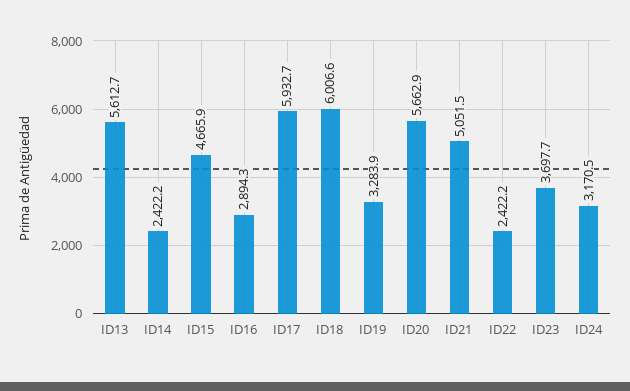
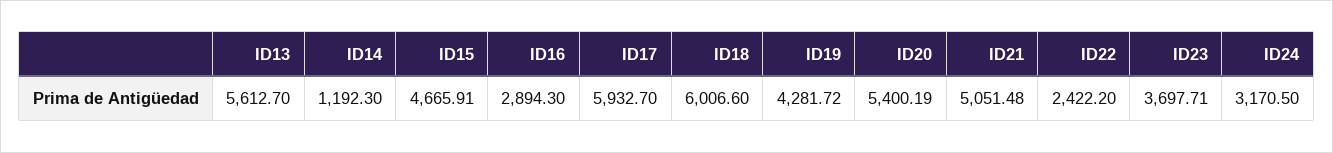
ID14: 2422.2 -> 1192.3
ID19: 3283.9 -> 4281.72
ID20: 5662.9 -> 5400.19

